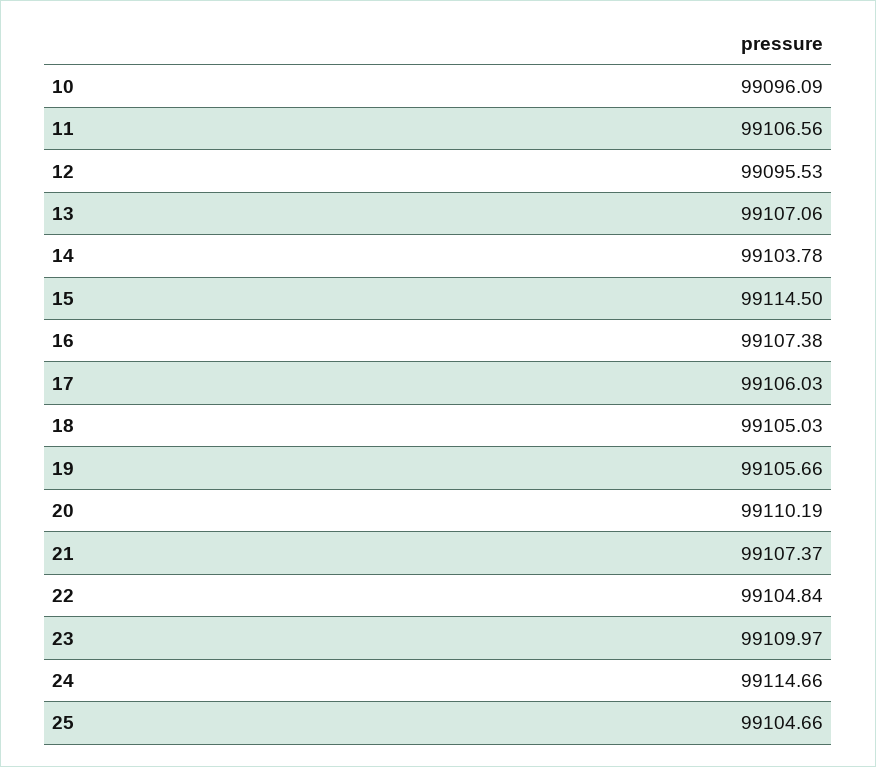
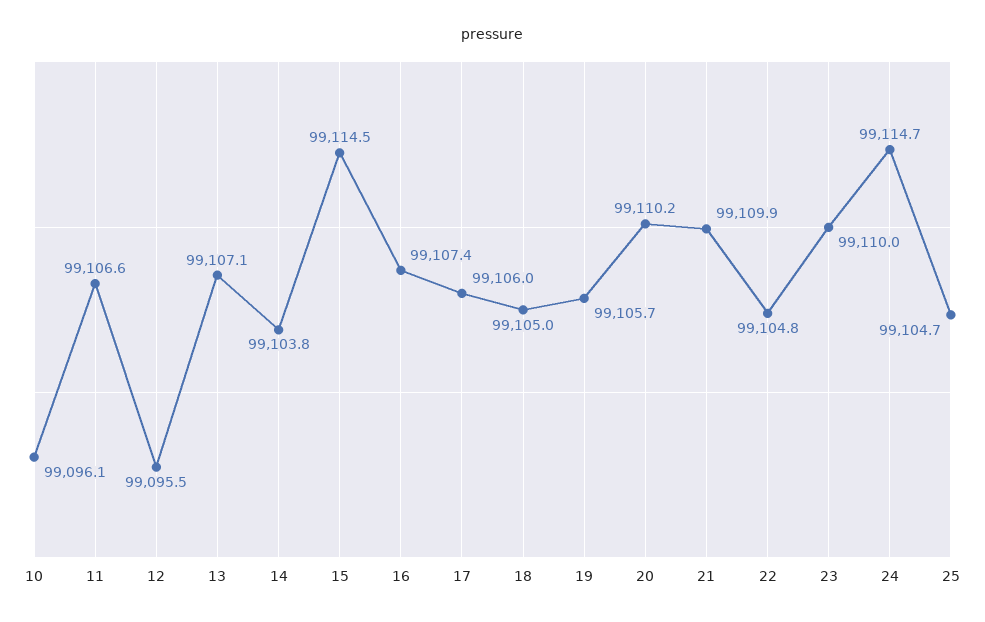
21: 99107.37 -> 99109.9

